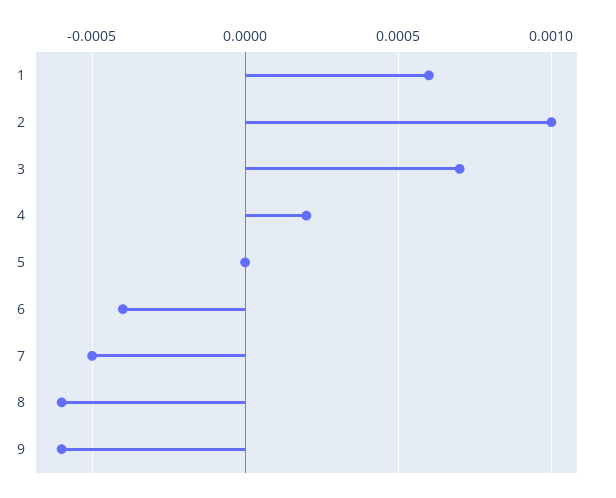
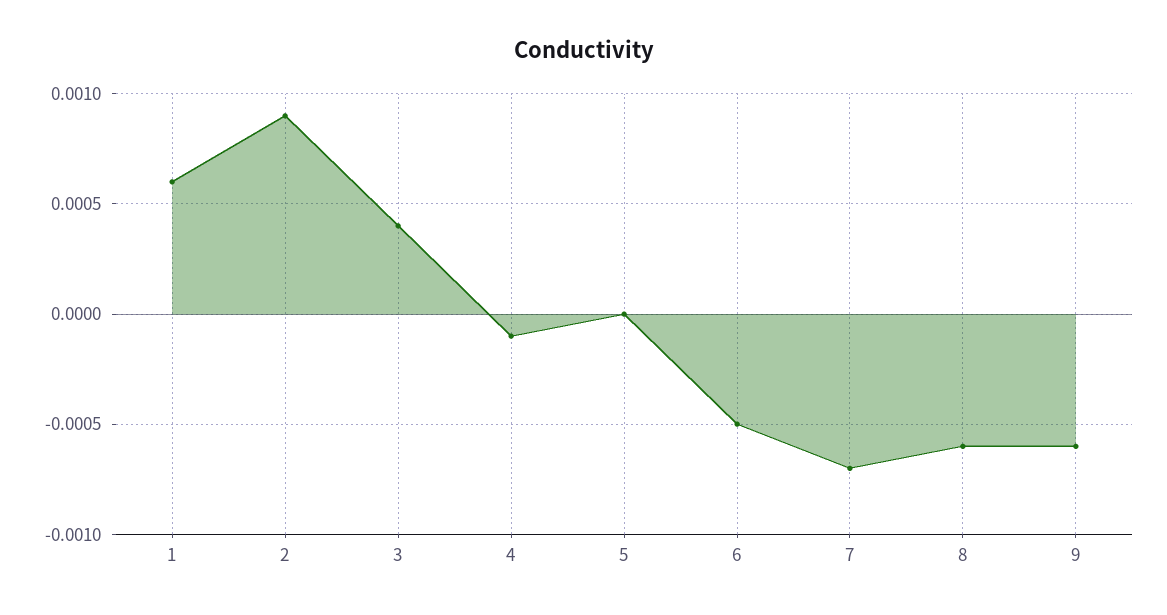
2: 0.001 -> 0.0009
3: 0.0007 -> 0.0004
4: 0.0002 -> -0.0001
6: -0.0004 -> -0.0005
7: -0.0005 -> -0.0007

